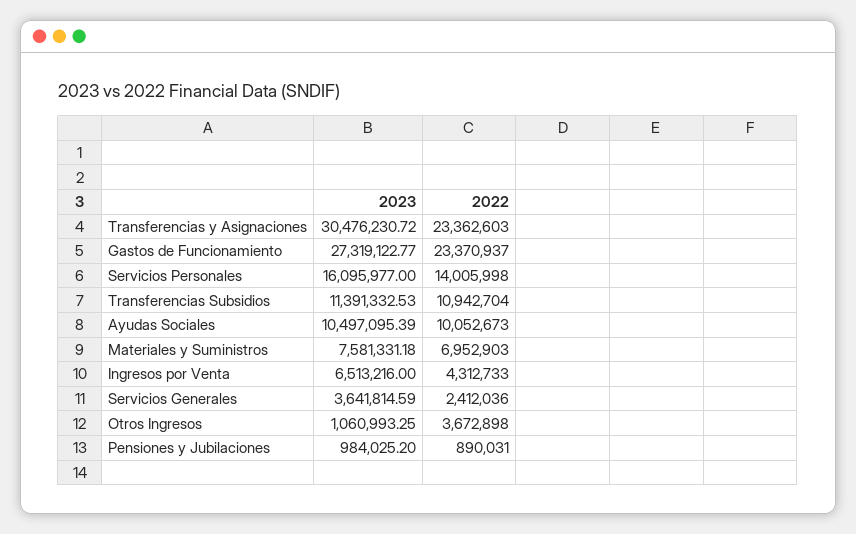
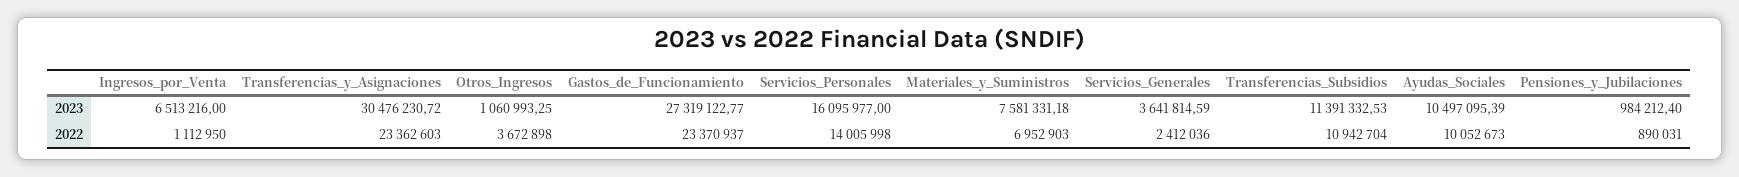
2022, Ingresos por Venta: 4312733 -> 1112950
2023, Pensiones y Jubilaciones: 984025.2 -> 984212.4

